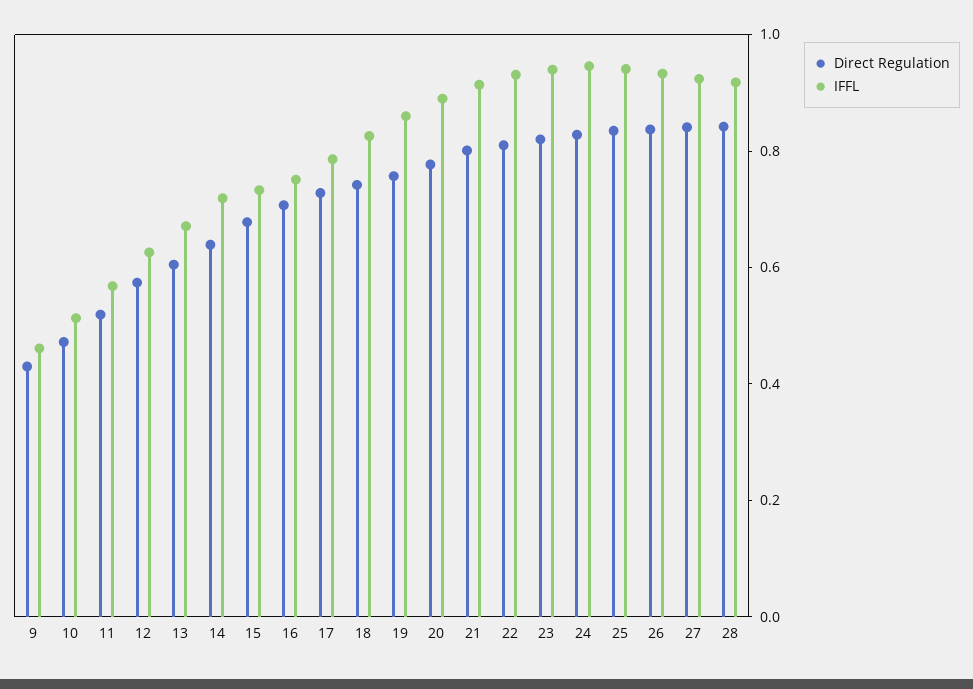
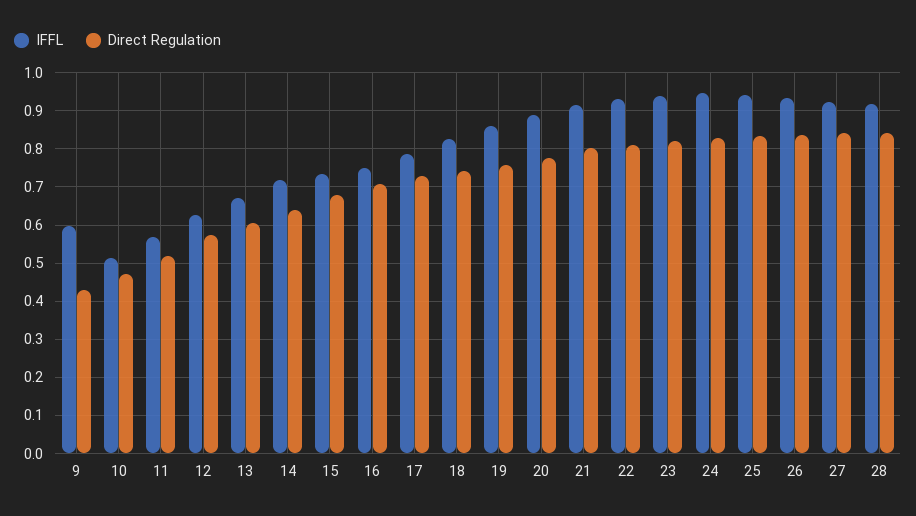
IFFL, 9: 0.45 -> 0.6

